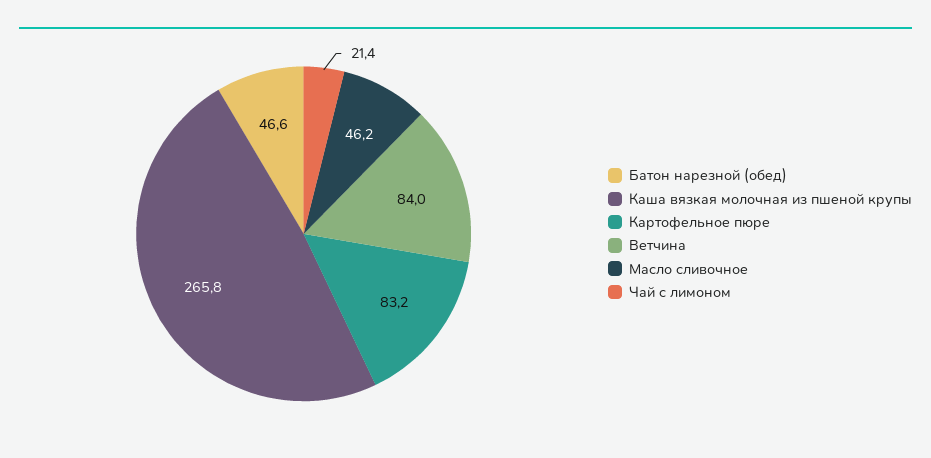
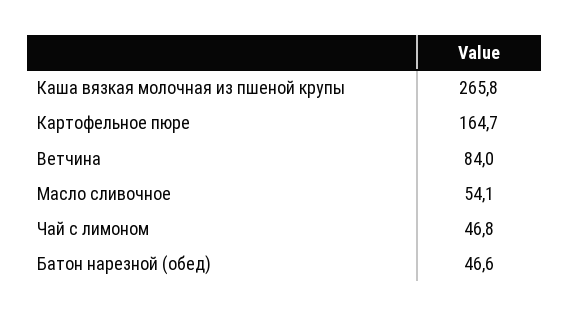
Картофельное пюре: 83.2 -> 164.7
Масло сливочное: 46.2 -> 54.1
Чай с лимоном: 21.4 -> 46.8

